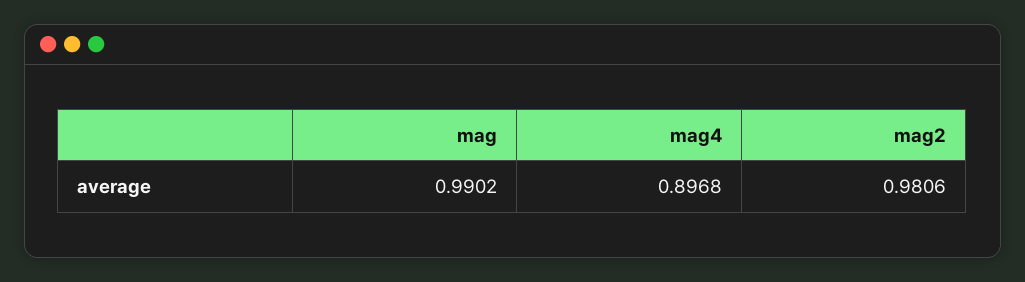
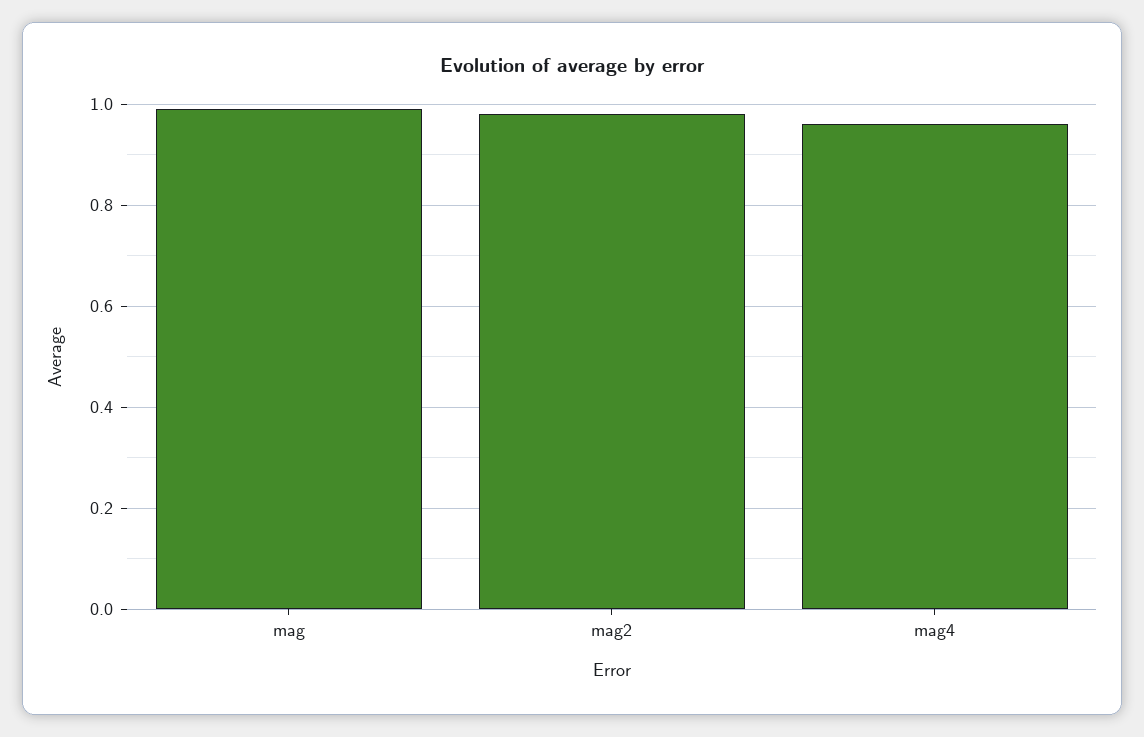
mag4: 0.8968 -> 0.96

